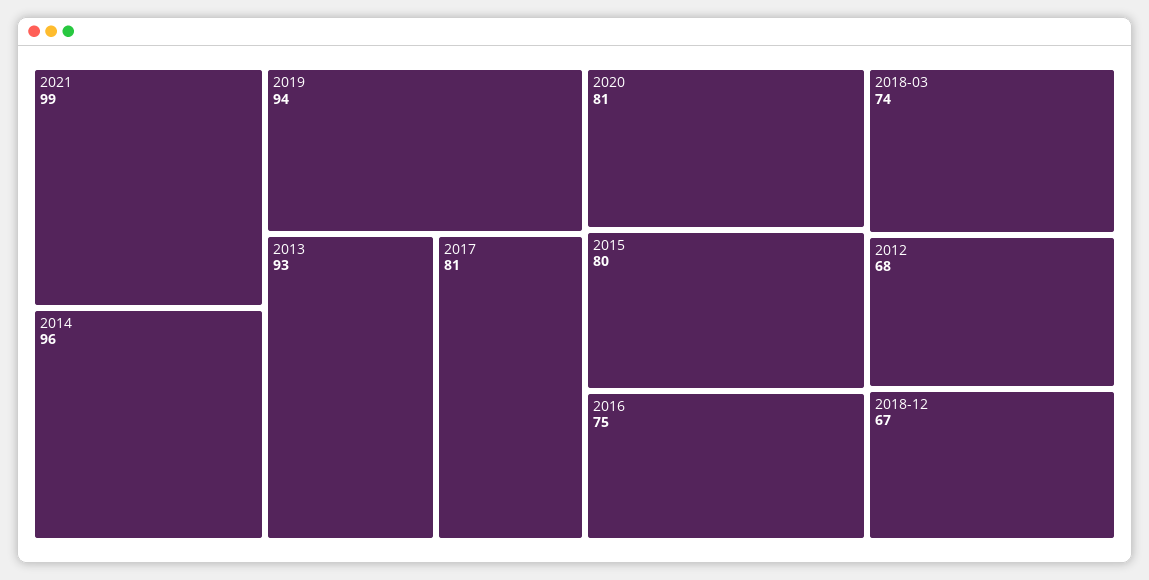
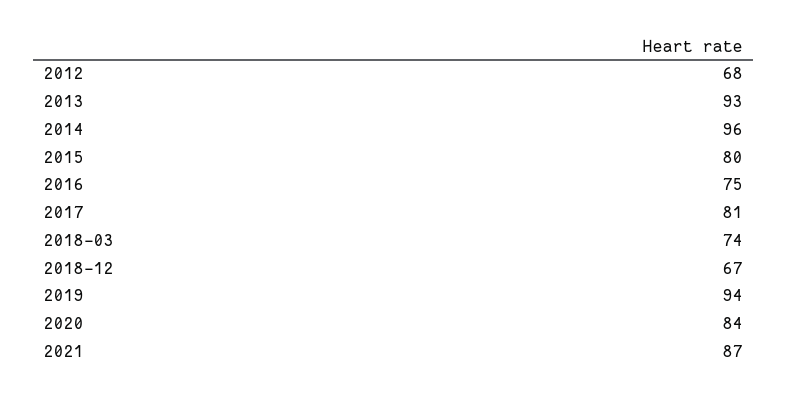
2021: 99 -> 87
2020: 81 -> 84

